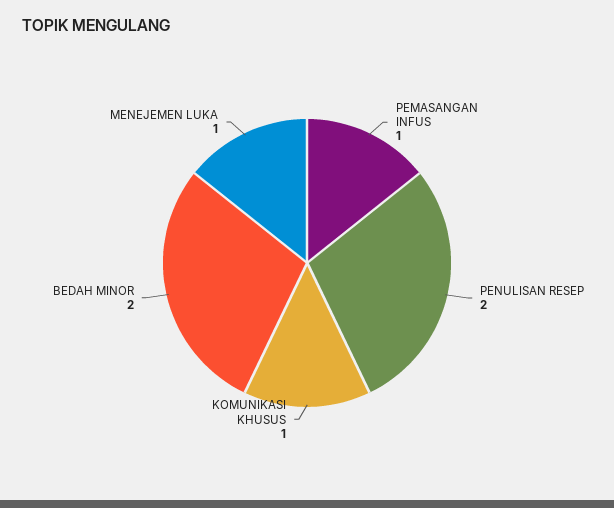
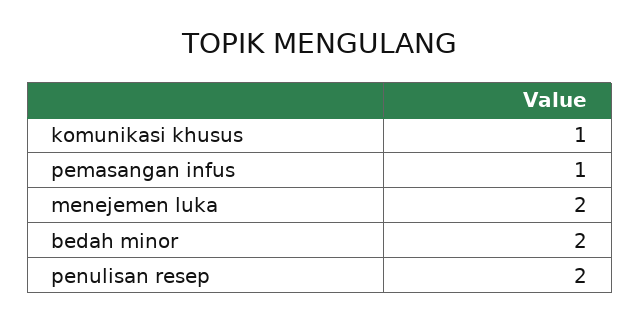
MENEJEMEN LUKA: 1 -> 2

